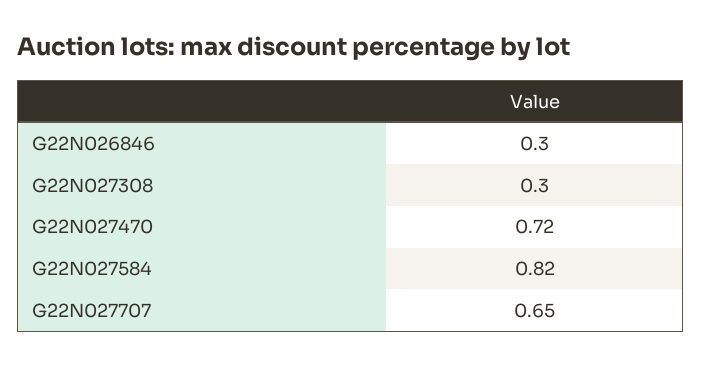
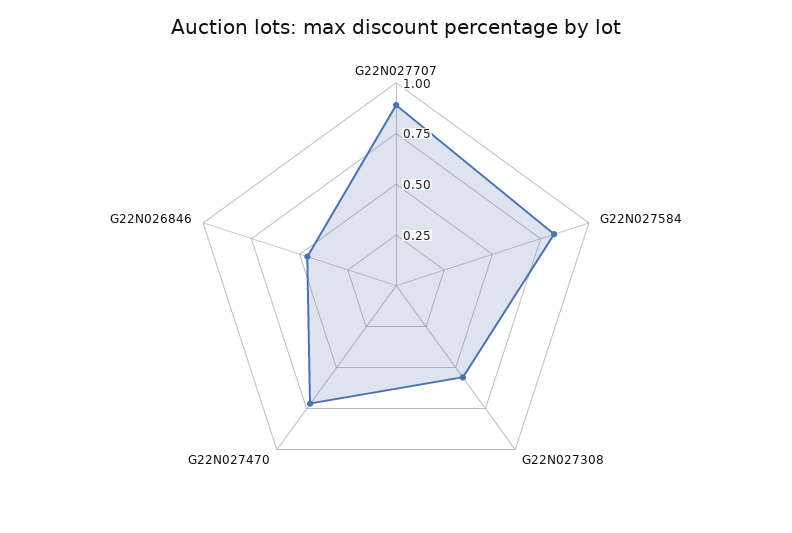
G22N026846: 0.3 -> 0.45
G22N027308: 0.3 -> 0.55
G22N027707: 0.65 -> 0.9

